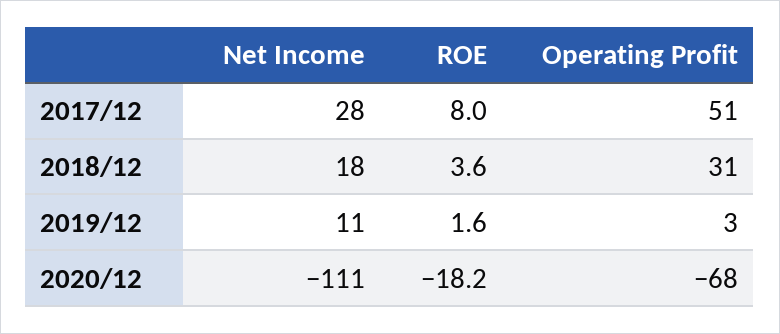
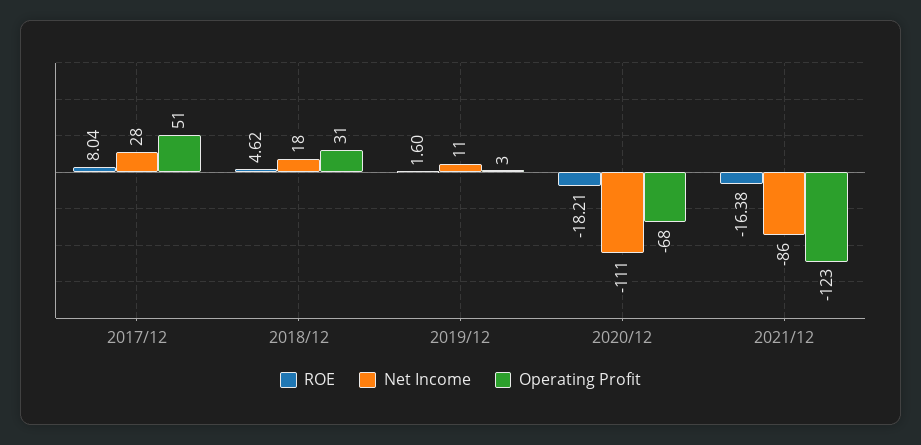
ROE, 2018/12: 3.6 -> 4.62
ROE, 2021/12: none -> -16.38
Net Income, 2021/12: none -> -86
Operating Profit, 2021/12: none -> -123

